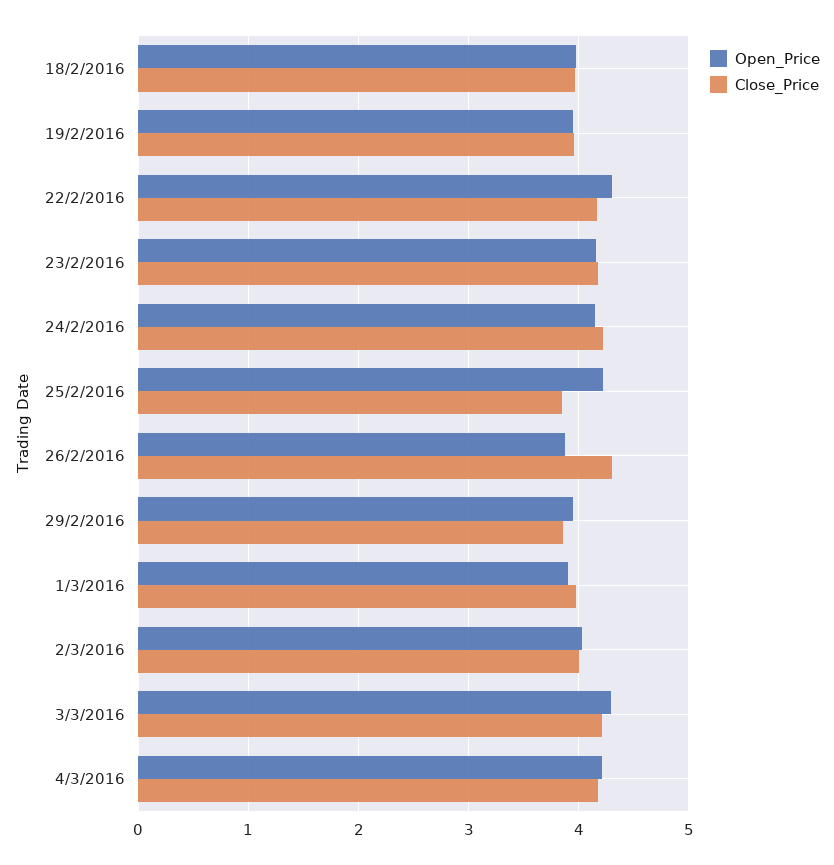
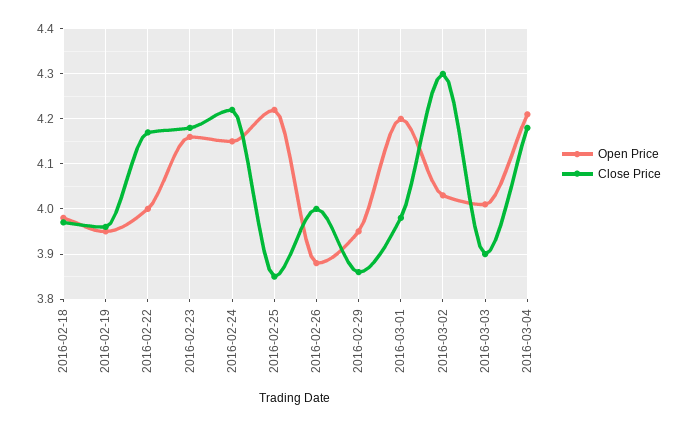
Open_Price, 22/2/2016: 4.3 -> 4
Close_Price, 26/2/2016: 4.3 -> 4
Open_Price, 1/3/2016: 3.9 -> 4.2
Close_Price, 2/3/2016: 4 -> 4.3
Open_Price, 3/3/2016: 4.3 -> 4
Close_Price, 3/3/2016: 4.2 -> 3.9

